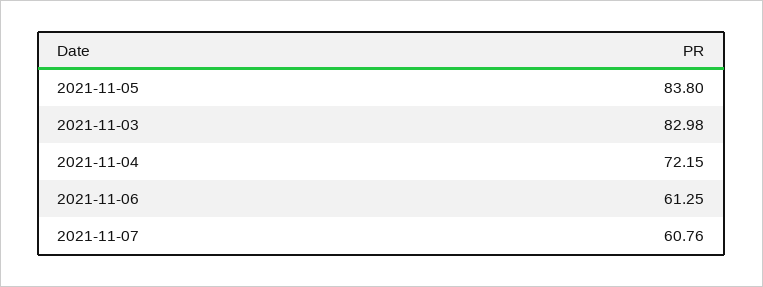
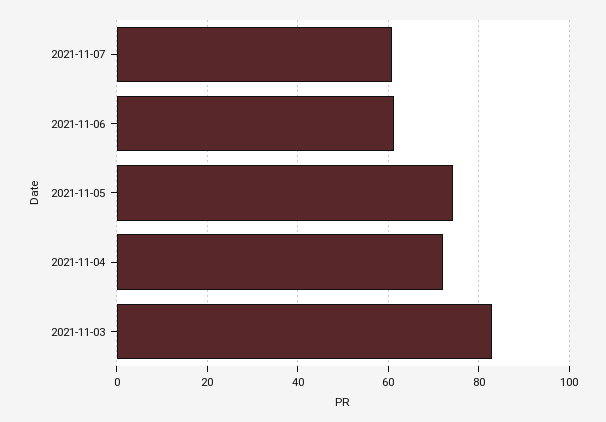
2021-11-05: 83.8 -> 74

